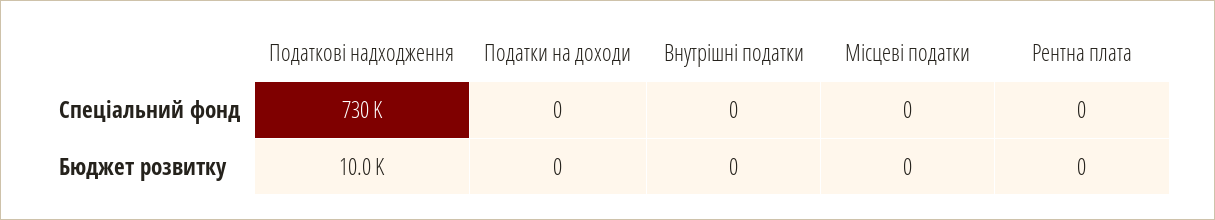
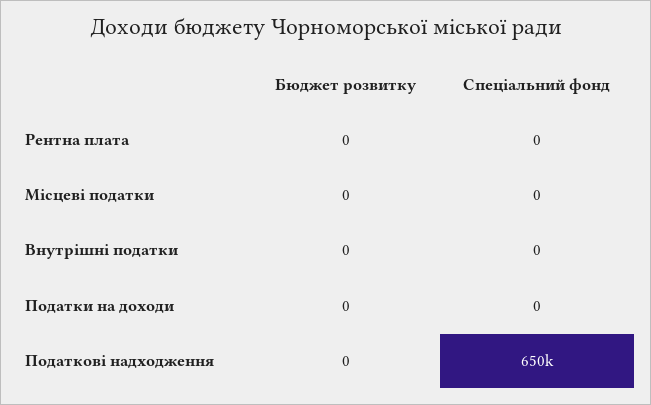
Податкові надходження, Спеціальний фонд: 730000 -> 650000
Податкові надходження, Бюджет розвитку: 10000 -> 0

